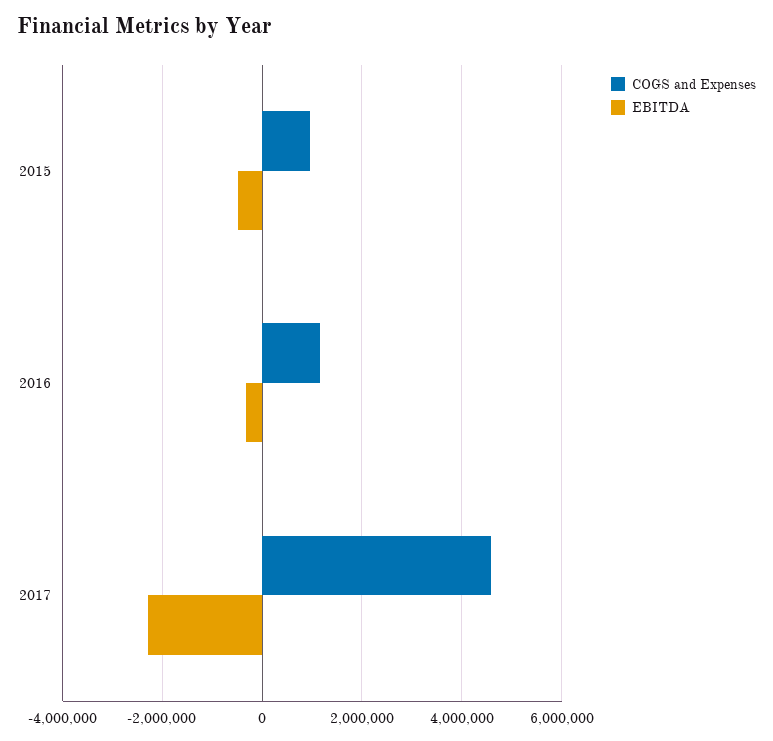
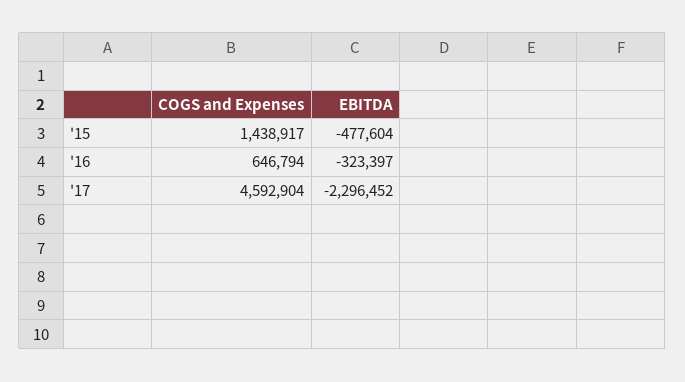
COGS and Expenses, 2015: 1000000 -> 1438917
COGS and Expenses, 2016: 1200000 -> 646794

